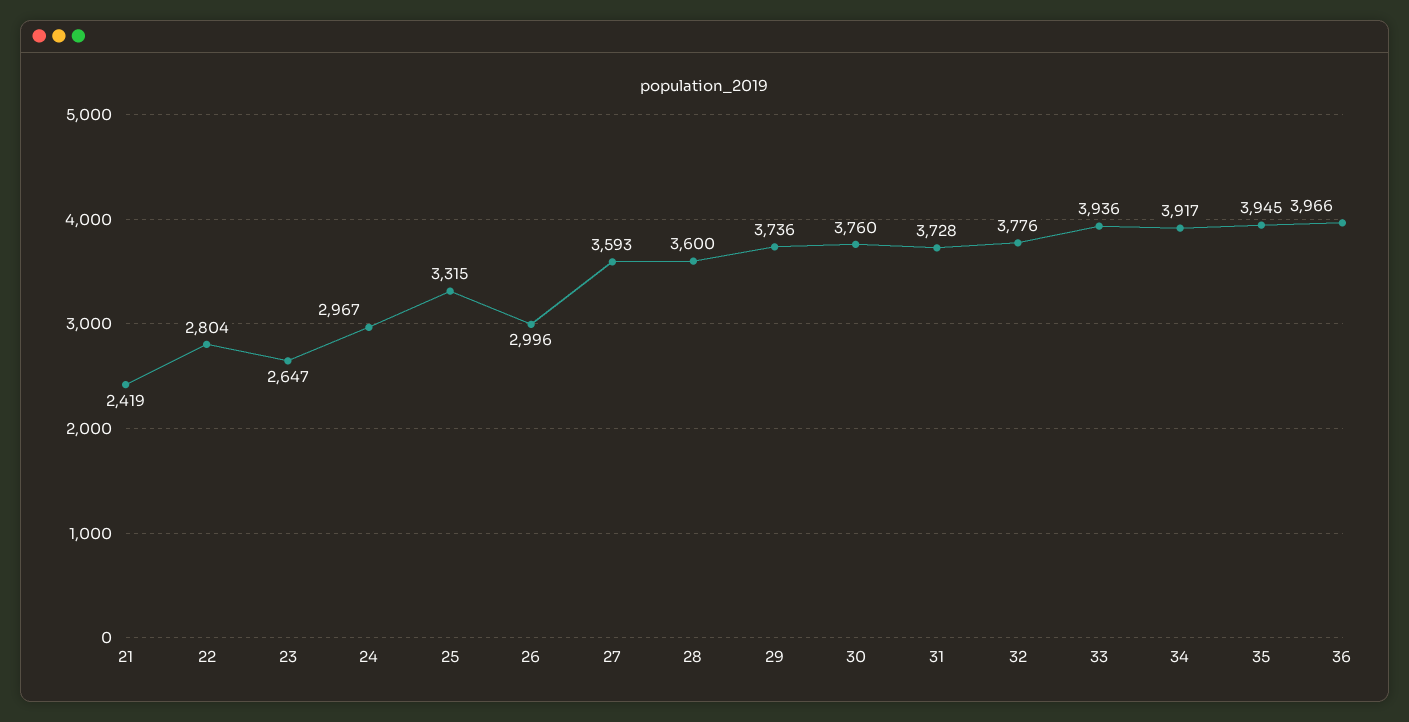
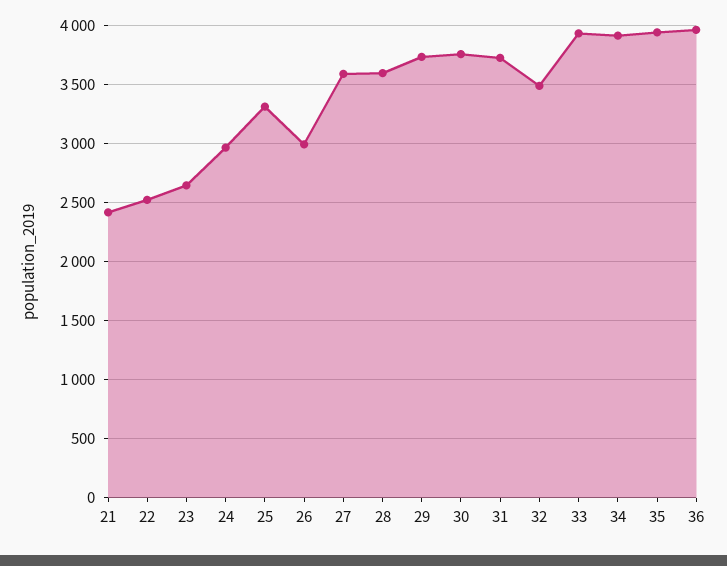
22: 2804 -> 2500
32: 3776 -> 3500

